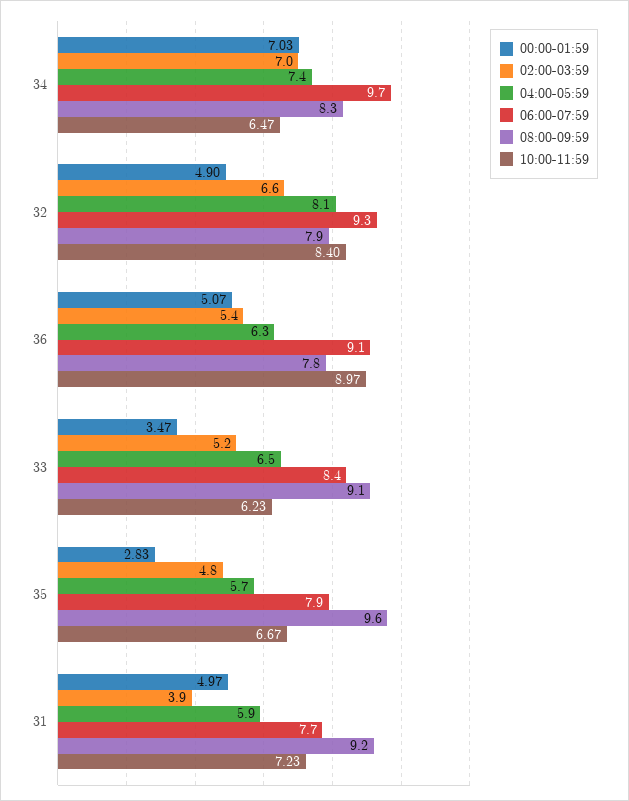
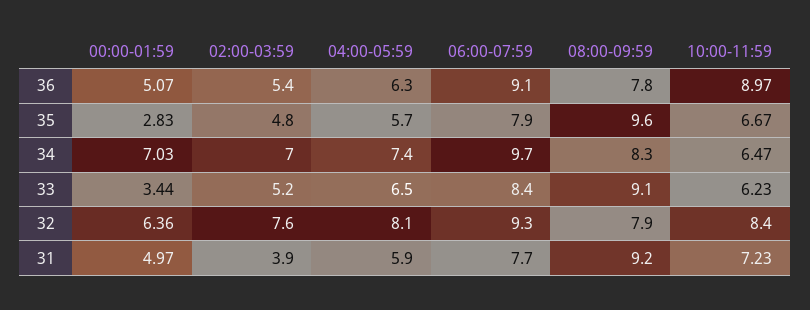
00:00-01:59, 32: 4.9 -> 6.36
02:00-03:59, 32: 6.6 -> 7.6
00:00-01:59, 33: 3.47 -> 3.44

